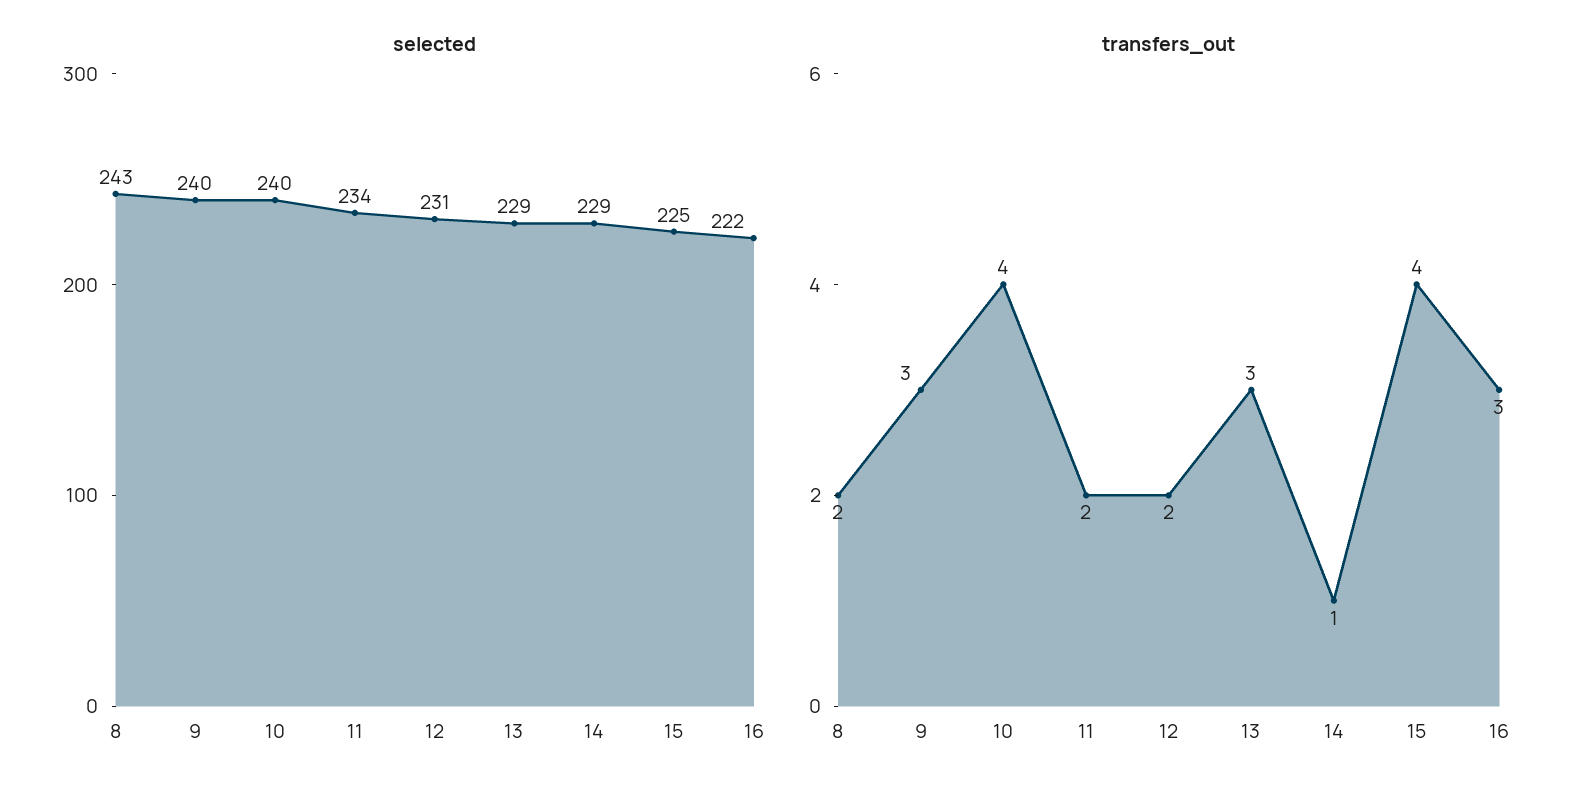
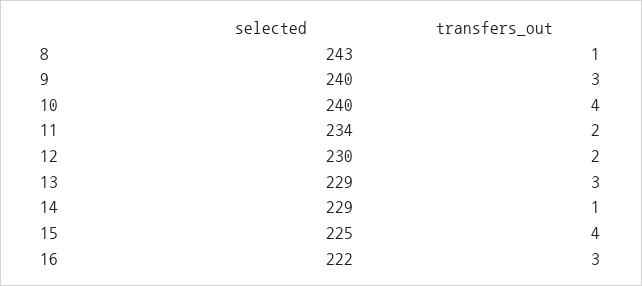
selected, 12: 231 -> 230
transfers_out, 8: 2 -> 1

